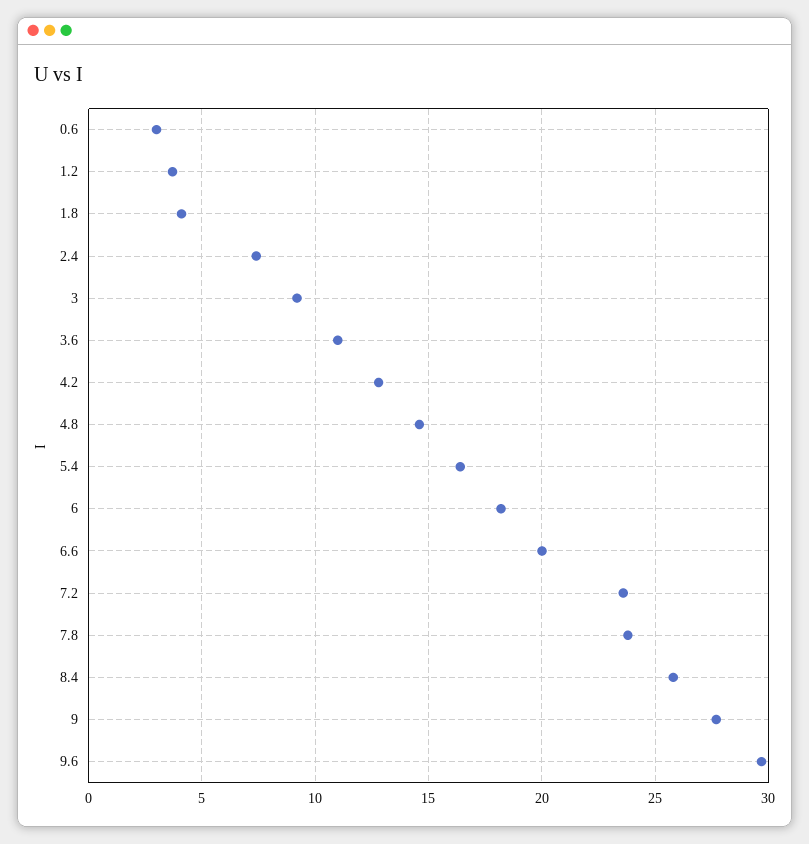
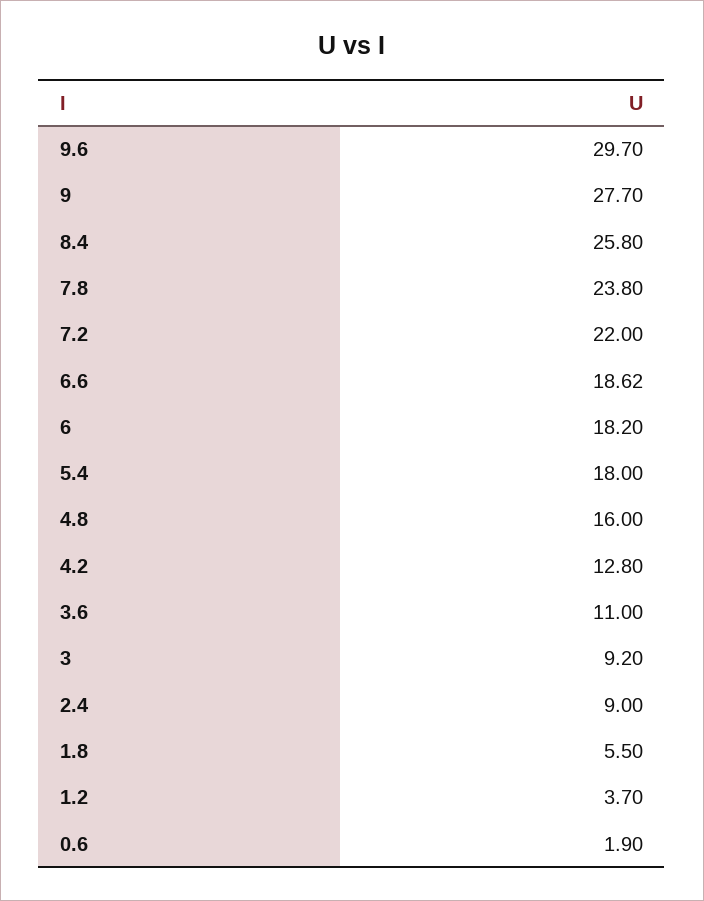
0.6: 3 -> 1.9
1.8: 4 -> 5.5
2.4: 7.5 -> 9
4.8: 14.5 -> 16
5.4: 16.5 -> 18
6.6: 20 -> 18.62
7.2: 23.5 -> 22

